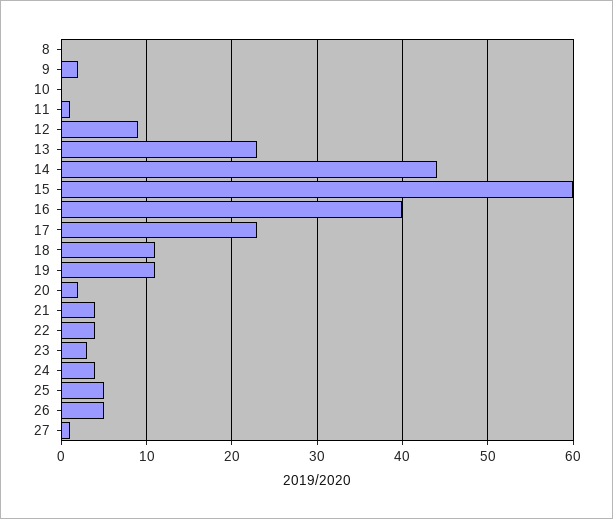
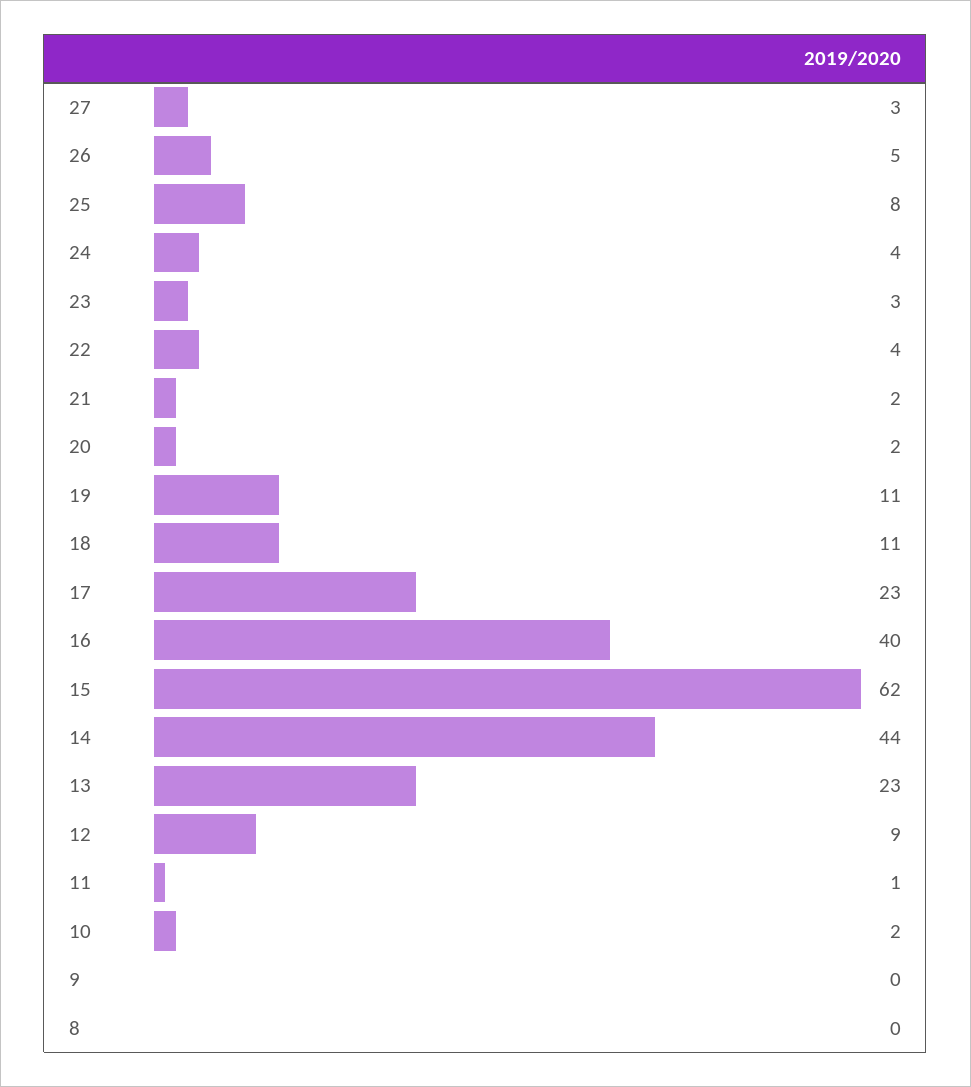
9: 2 -> 0
10: 0 -> 2
15: 60 -> 62
21: 4 -> 2
25: 5 -> 8
27: 1 -> 3

